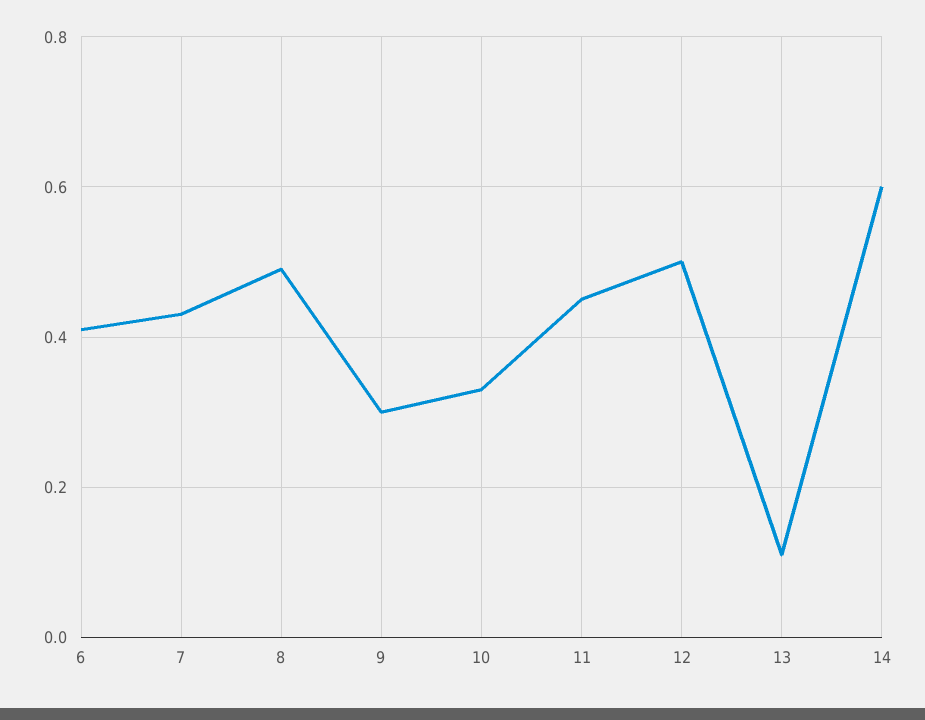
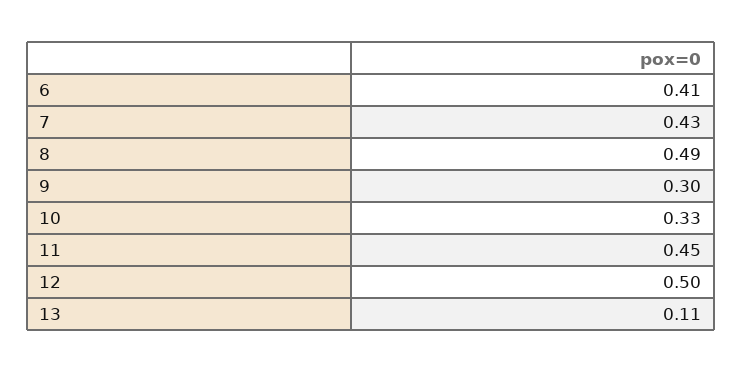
14: 0.6 -> none

